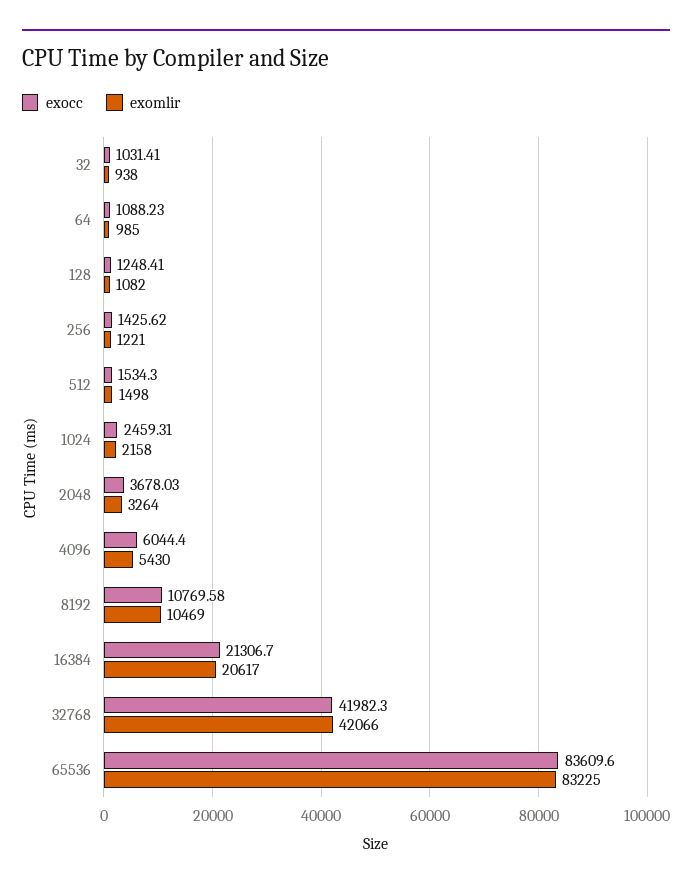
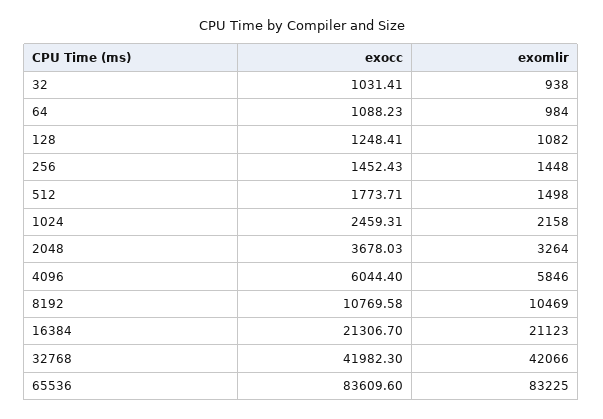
exomlir, 64: 985 -> 984
exocc, 256: 1425.62 -> 1452.43
exomlir, 256: 1221 -> 1448
exocc, 512: 1534.3 -> 1773.71
exomlir, 4096: 5430 -> 5846
exomlir, 16384: 20617 -> 21123

